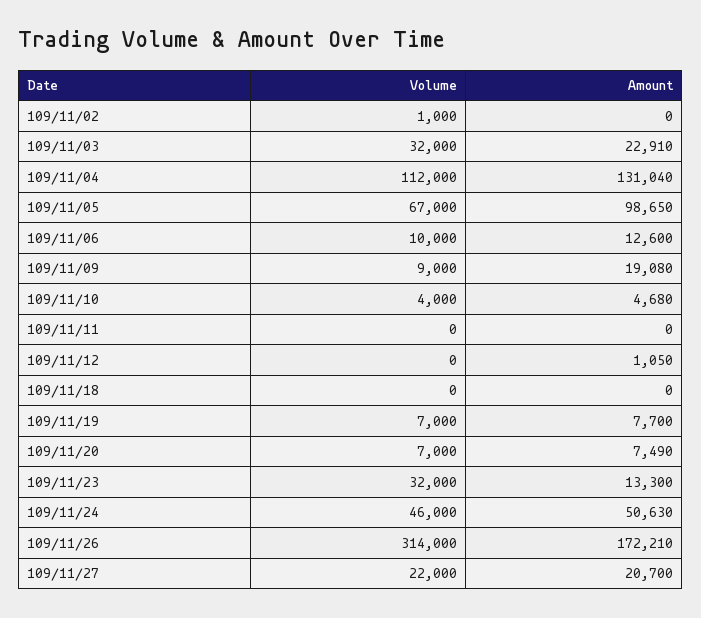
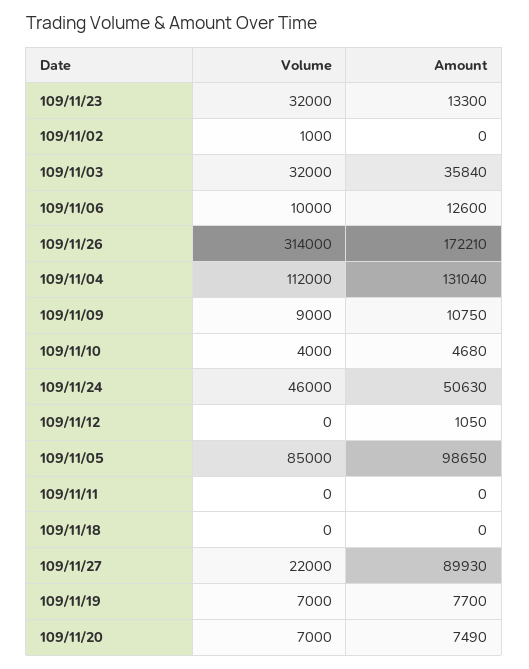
Amount, 109/11/03: 22910 -> 35840
Volume, 109/11/05: 67000 -> 85000
Amount, 109/11/09: 19080 -> 10750
Amount, 109/11/27: 20700 -> 89930

